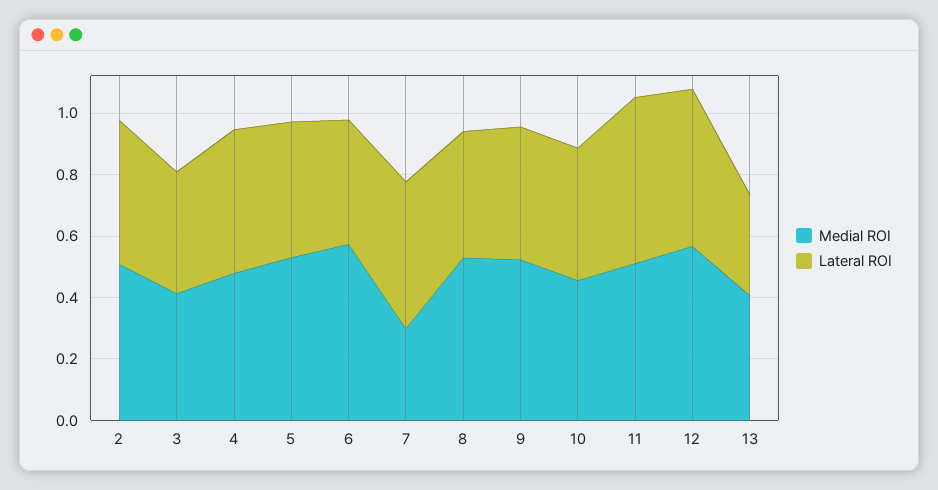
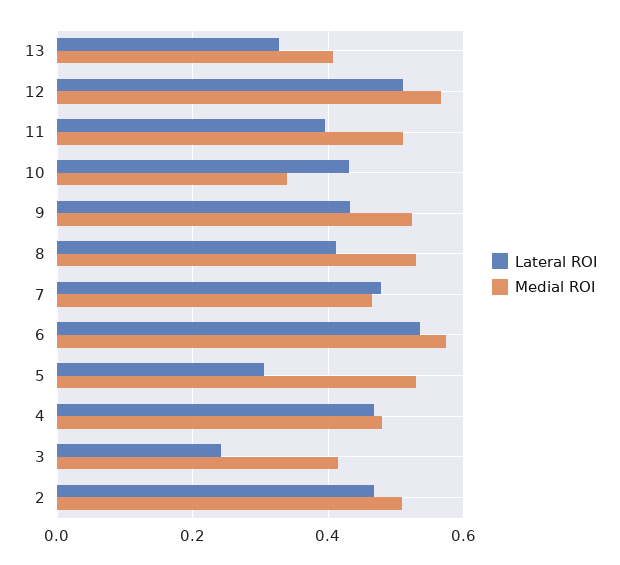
Lateral ROI, 3: 0.4 -> 0.24
Lateral ROI, 5: 0.45 -> 0.3
Lateral ROI, 6: 0.4 -> 0.54
Medial ROI, 7: 0.3 -> 0.46
Medial ROI, 10: 0.45 -> 0.34
Lateral ROI, 11: 0.55 -> 0.4

